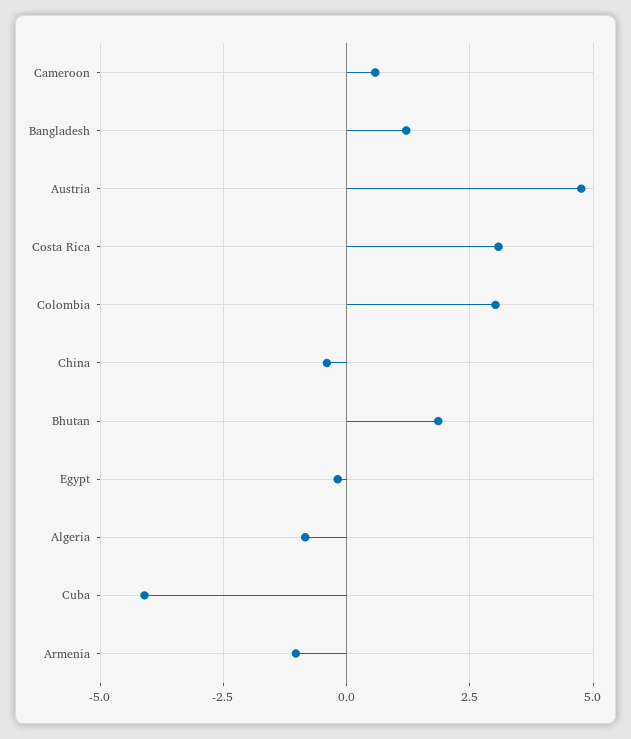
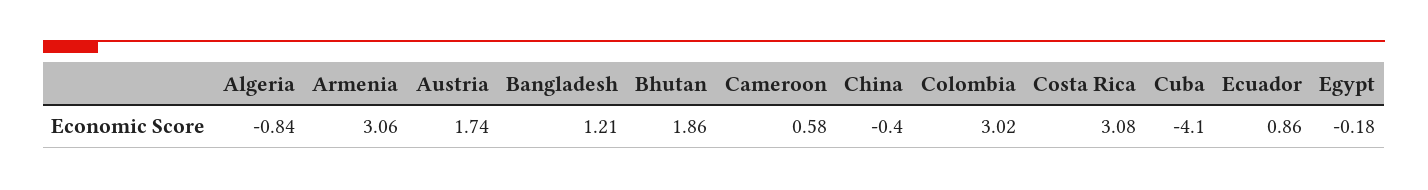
Austria: 4.75 -> 1.74
Armenia: -1 -> 3.06
Ecuador: none -> 0.86

